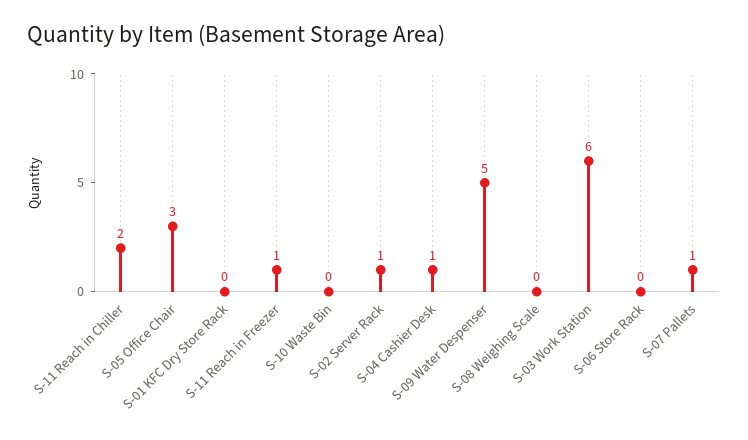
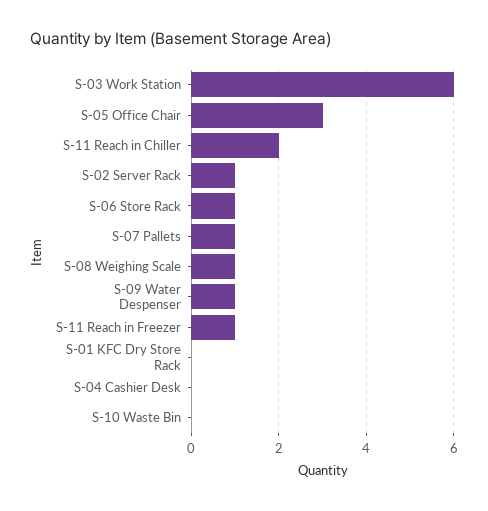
S-04 Cashier Desk: 1 -> 0
S-09 Water Despenser: 5 -> 1
S-08 Weighing Scale: 0 -> 1
S-06 Store Rack: 0 -> 1

